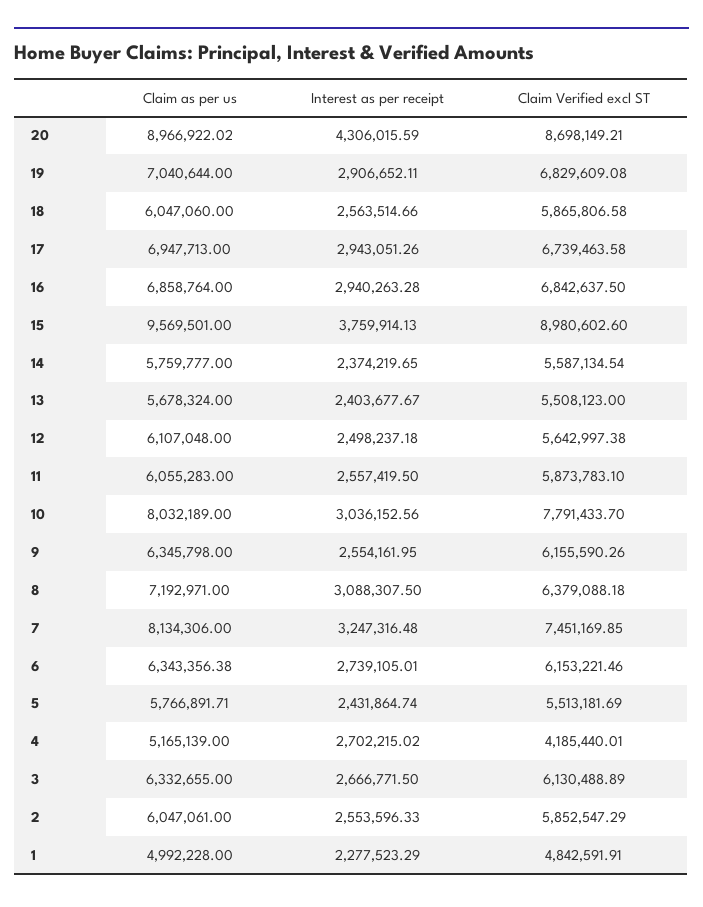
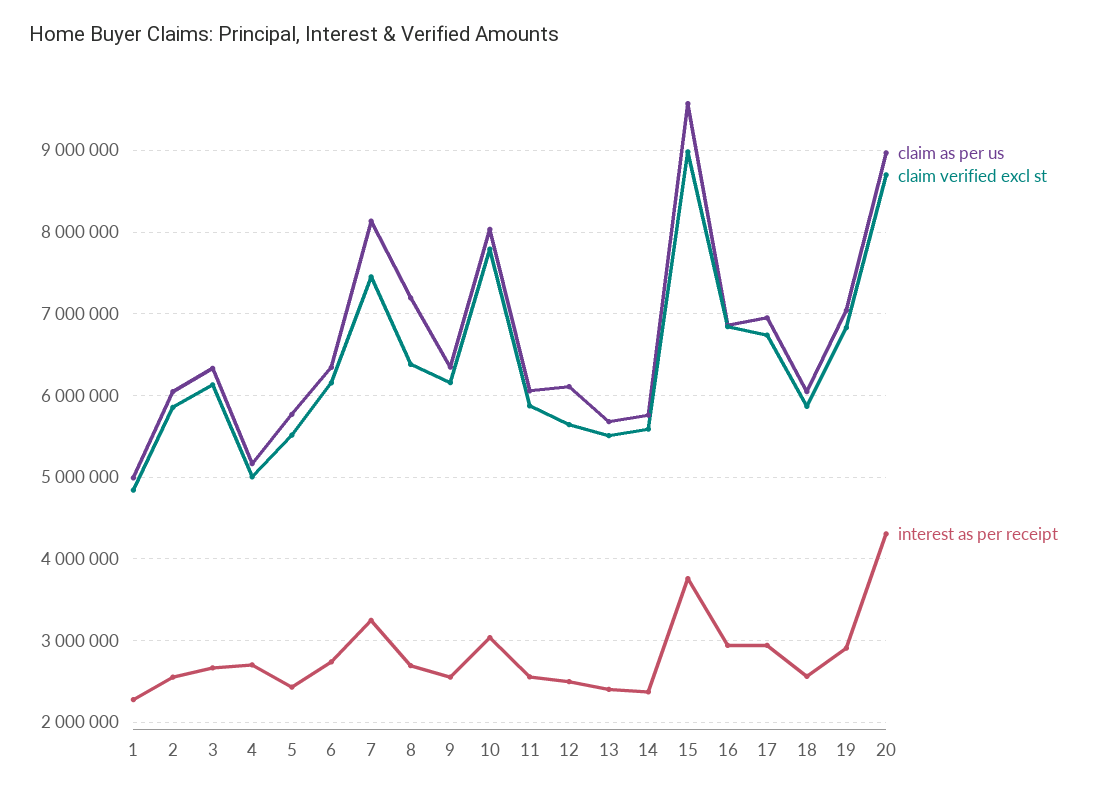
Interest as per receipt, 8: 3088307.5 -> 2700000
Claim Verified excl ST, 4: 4185440.01 -> 5000000

